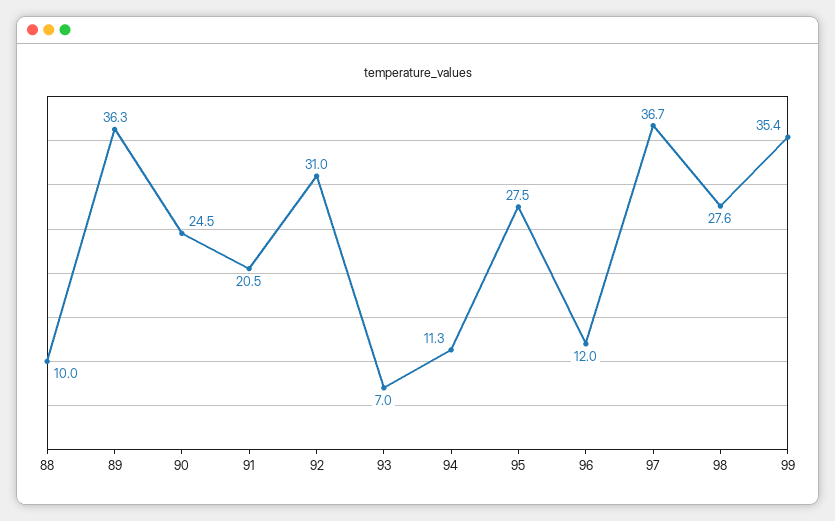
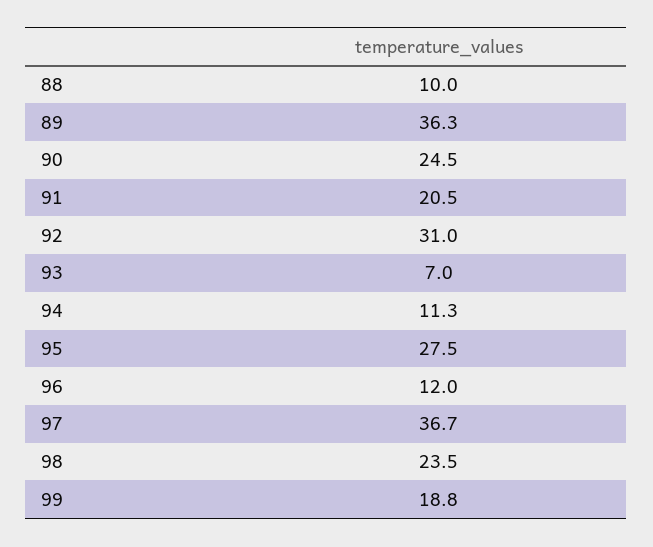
98: 27.6 -> 23.5
99: 35.4 -> 18.8

